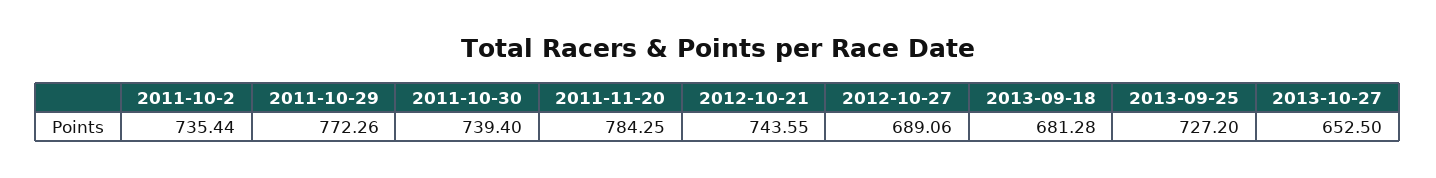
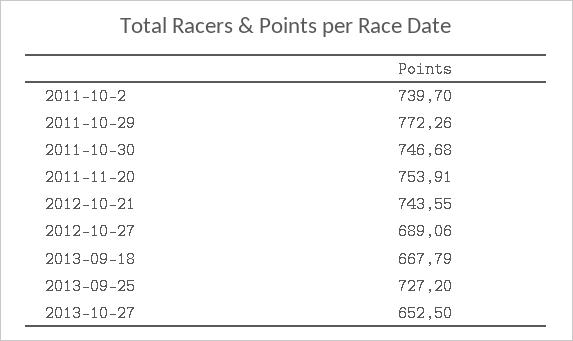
2011-10-2: 735.44 -> 739.7
2011-10-30: 739.4 -> 746.68
2011-11-20: 784.25 -> 753.91
2013-09-18: 681.28 -> 667.79

